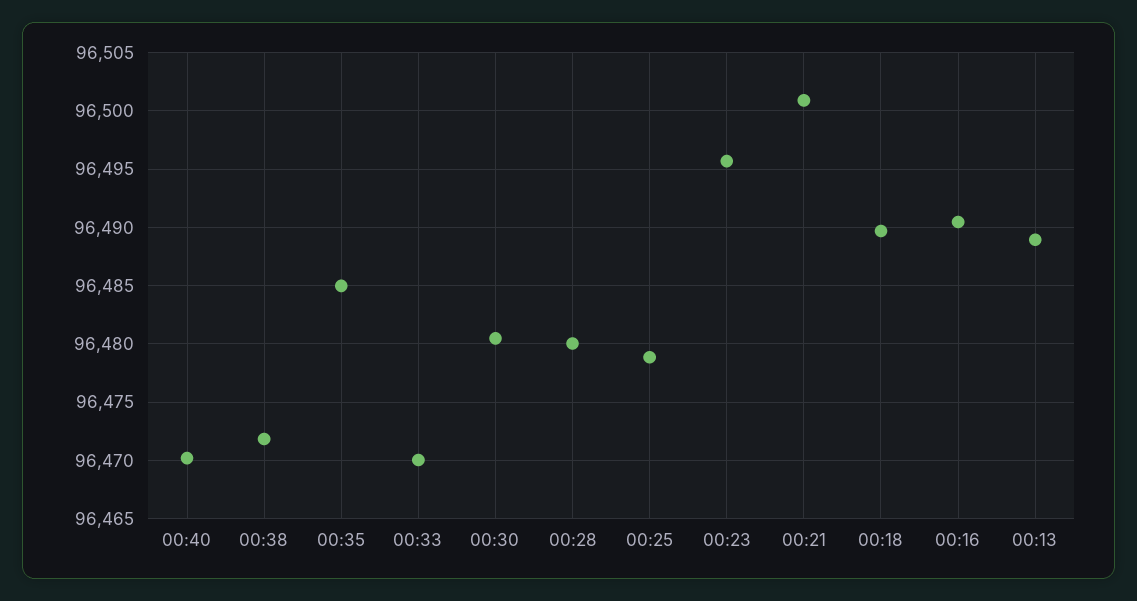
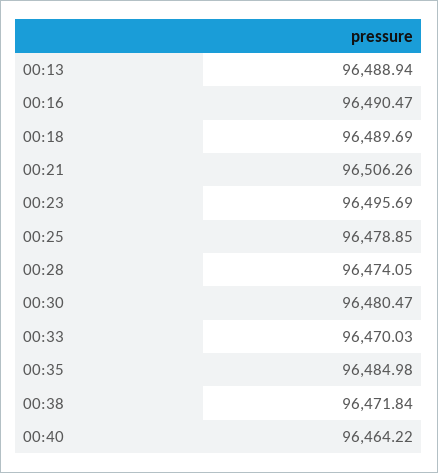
00:40: 96470 -> 96464.22
00:28: 96480 -> 96474.05
00:21: 96501 -> 96506.26

